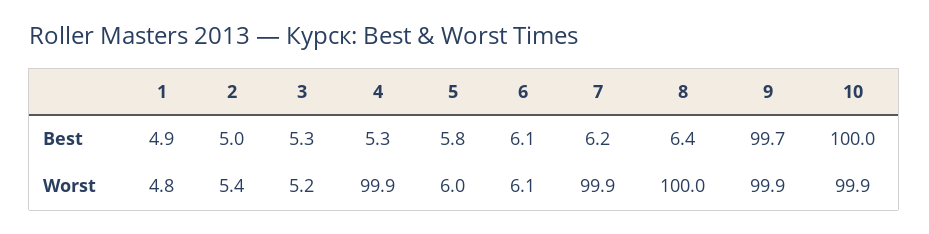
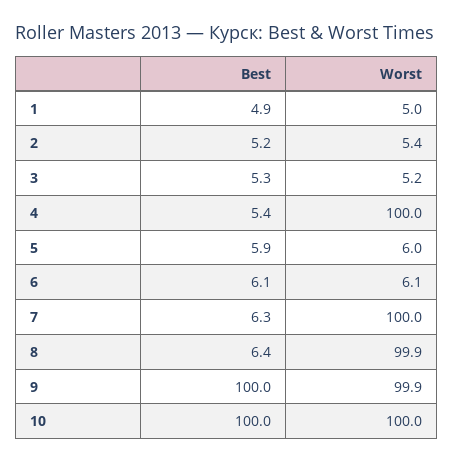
2, Best: 5 -> 5.2
4, Best: 5.3 -> 5.4
5, Best: 5.8 -> 5.9
7, Best: 6.2 -> 6.3
9, Best: 99.7 -> 100
1, Worst: 4.8 -> 5
4, Worst: 99.9 -> 100
7, Worst: 99.9 -> 100
8, Worst: 100 -> 99.9
10, Worst: 99.9 -> 100

